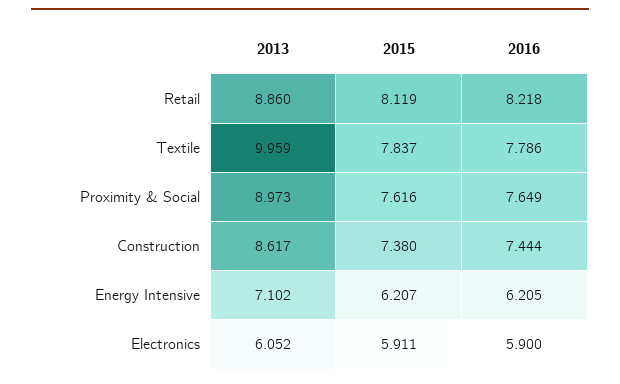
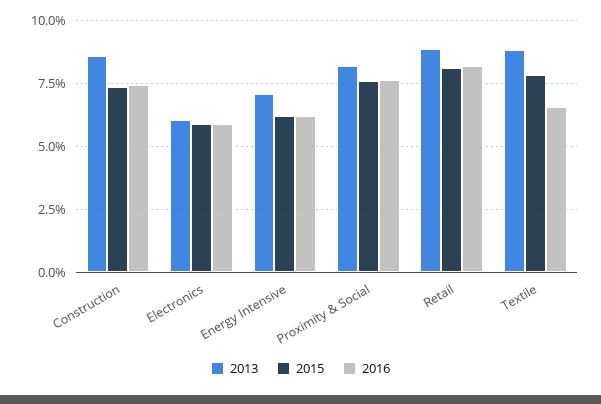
2013, Textile: 9.959 -> 8.75
2016, Textile: 7.786 -> 6.5
2013, Proximity & Social: 8.973 -> 8.25

